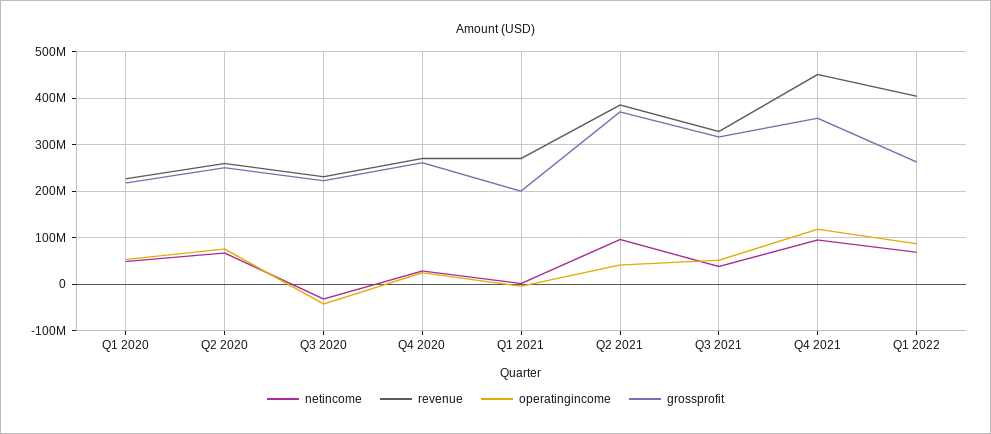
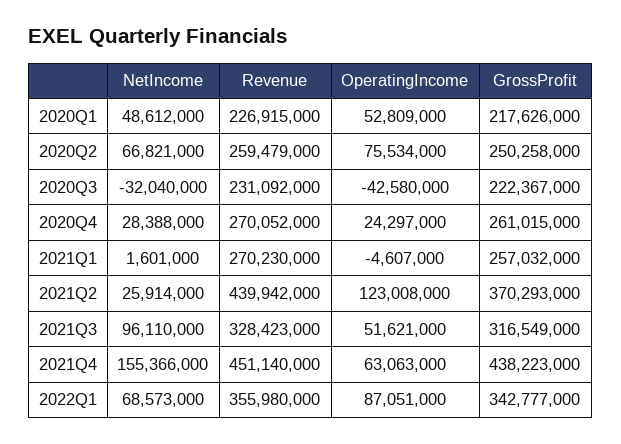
grossprofit, Q1 2021: 200000000 -> 257032000
netincome, Q2 2021: 100000000 -> 25914000
revenue, Q2 2021: 380000000 -> 439942000
operatingincome, Q2 2021: 40000000 -> 123008000
netincome, Q3 2021: 40000000 -> 96110000
netincome, Q4 2021: 100000000 -> 155366000
operatingincome, Q4 2021: 120000000 -> 63063000
grossprofit, Q4 2021: 360000000 -> 438223000
revenue, Q1 2022: 400000000 -> 355980000
grossprofit, Q1 2022: 260000000 -> 342777000

